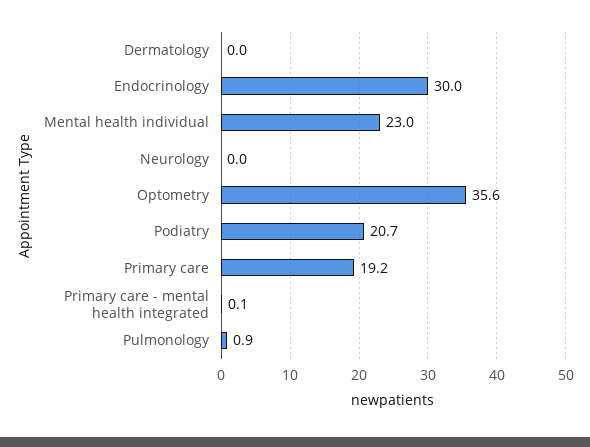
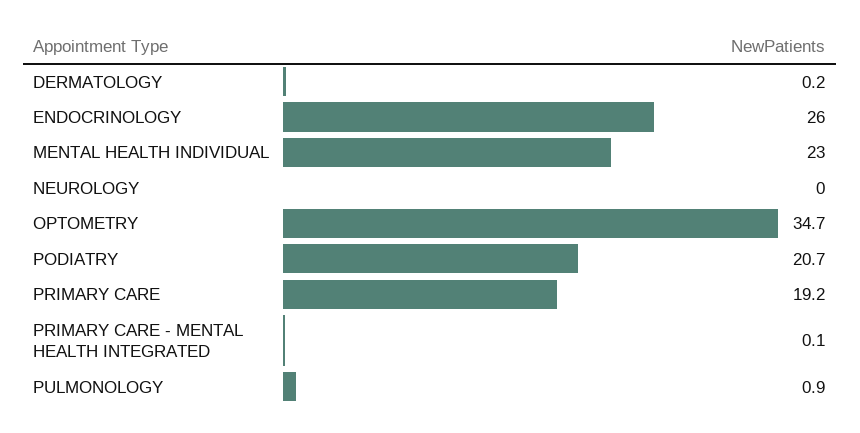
Dermatology: 0 -> 0.2
Endocrinology: 30 -> 26
Optometry: 35.6 -> 34.7

